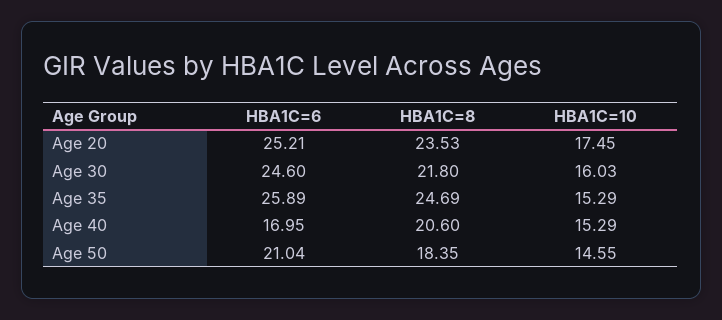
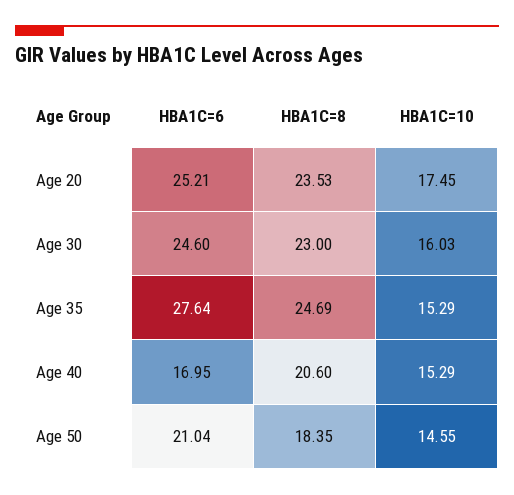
HBA1C=8, Age 30: 21.8 -> 23
HBA1C=6, Age 35: 25.89 -> 27.64

